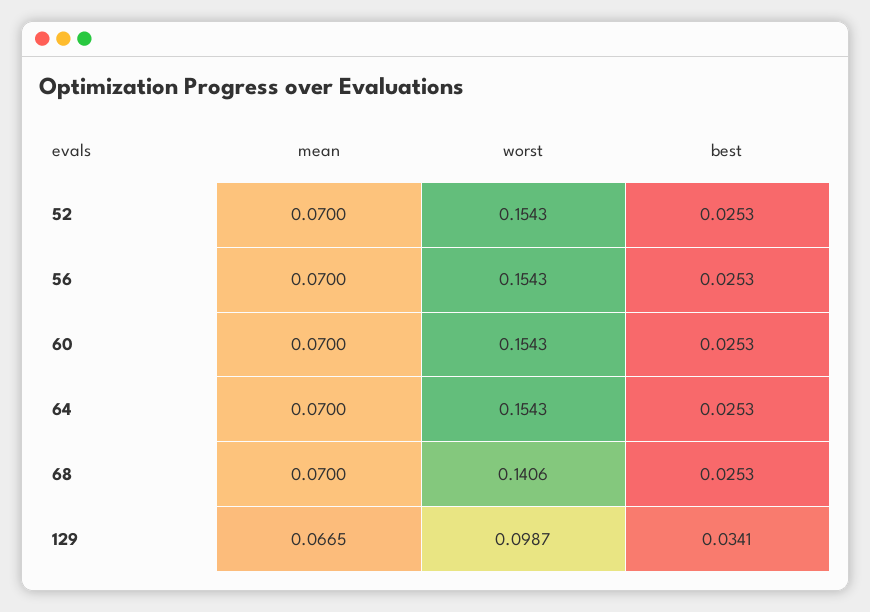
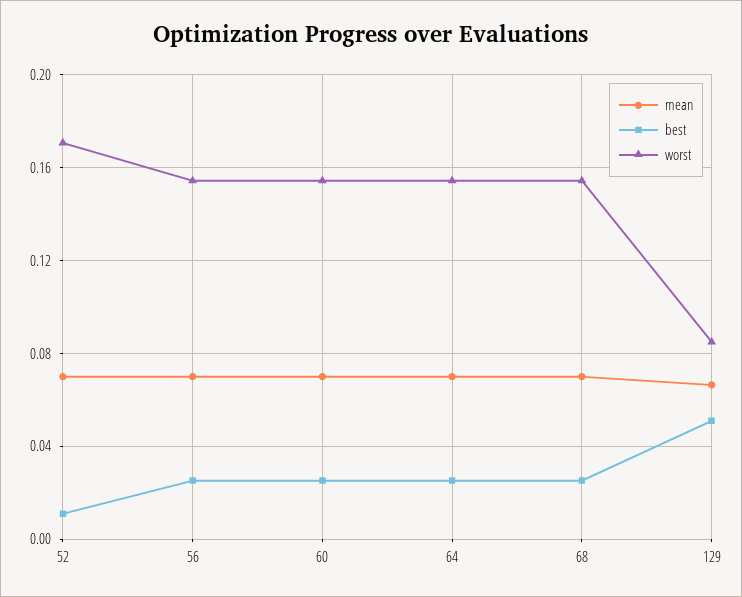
worst, 52: 0.1543 -> 0.17
best, 52: 0.0253 -> 0.01
worst, 68: 0.1406 -> 0.155
worst, 129: 0.0987 -> 0.085
best, 129: 0.0341 -> 0.05

